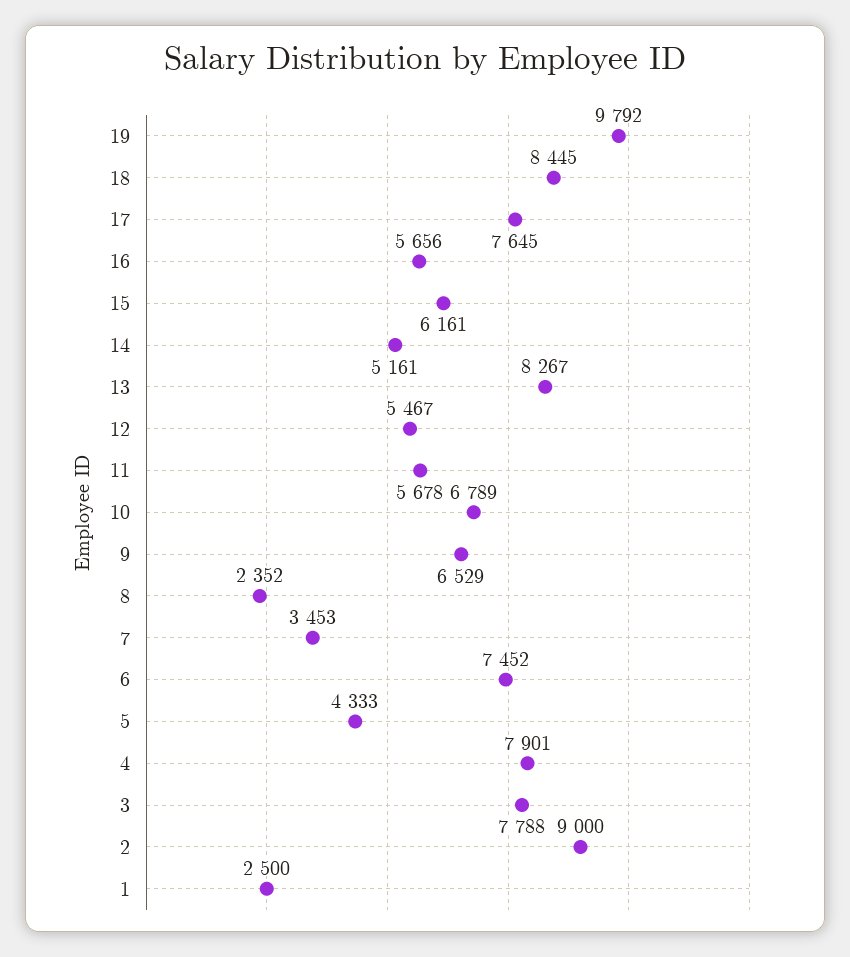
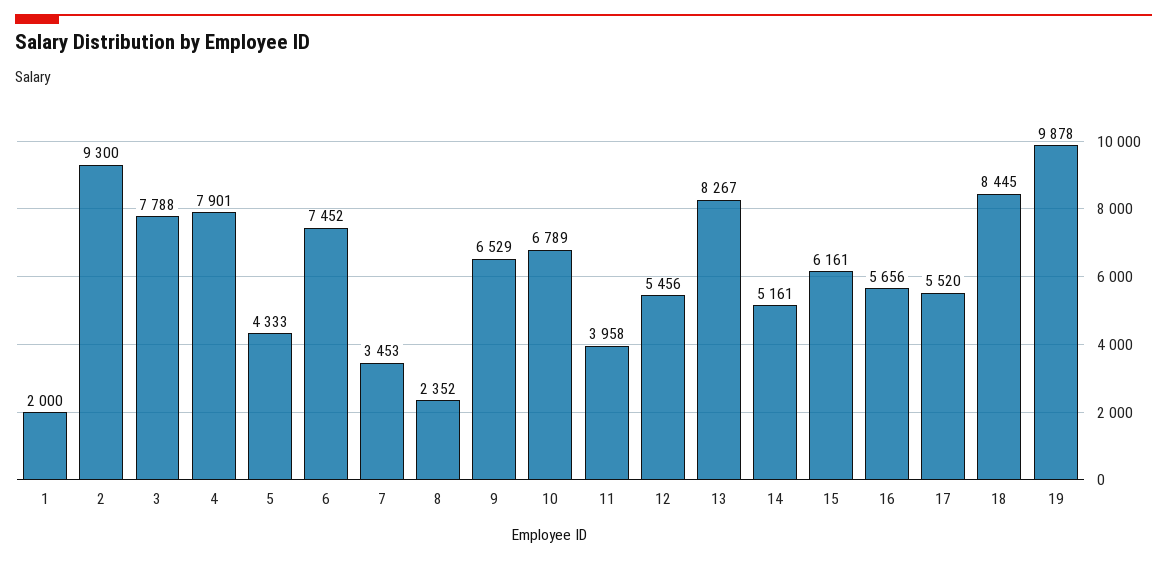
19: 9792 -> 9878
17: 7645 -> 5520
12: 5467 -> 5456
11: 5678 -> 3958
2: 9000 -> 9300
1: 2500 -> 2000

